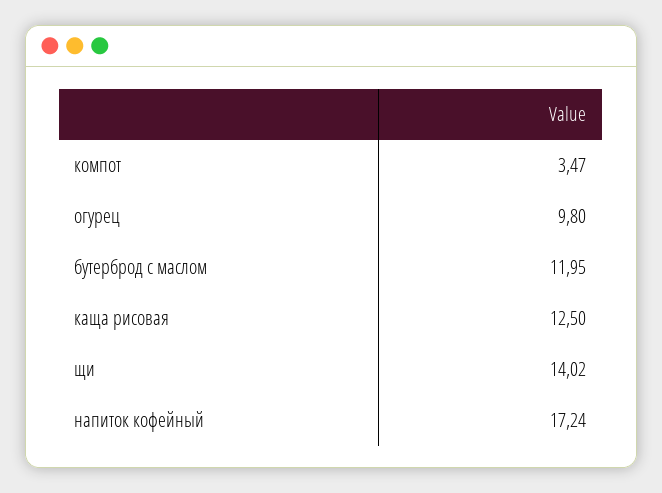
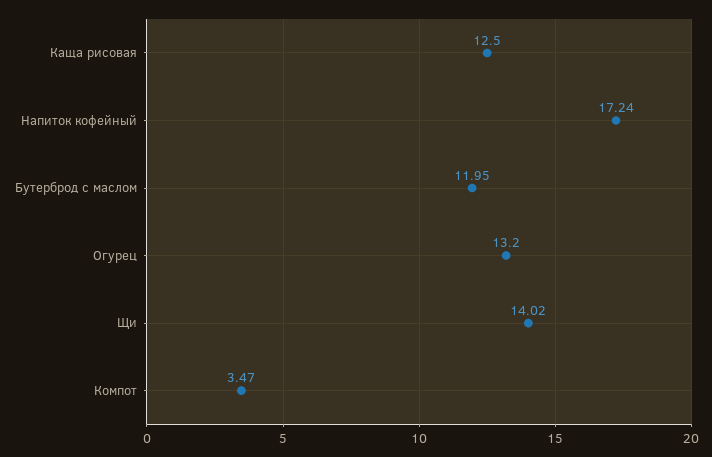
огурец: 9.8 -> 13.2

